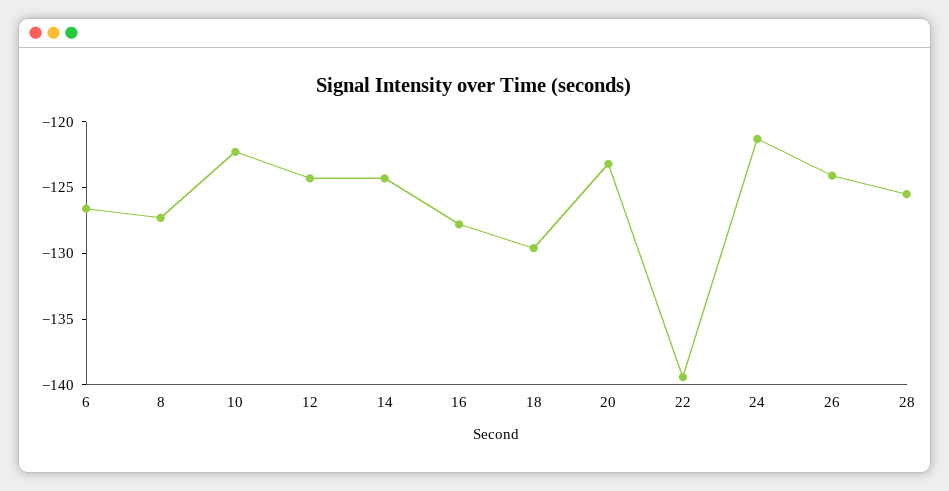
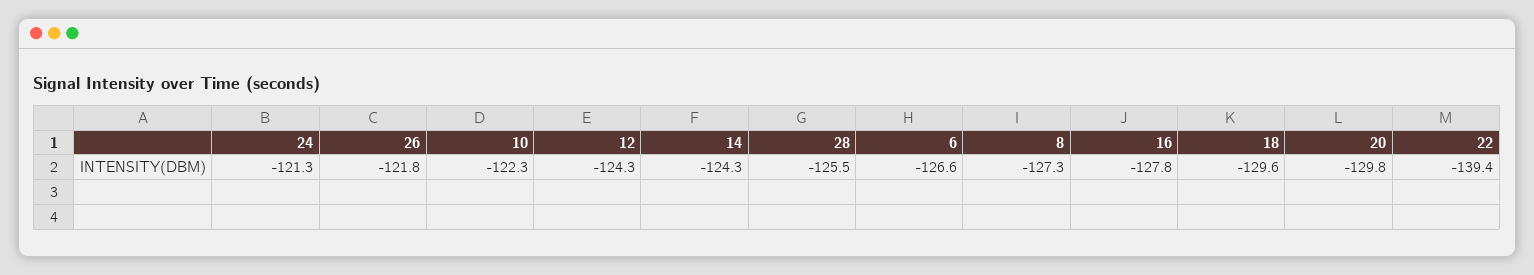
20: -123 -> -129.8
26: -124 -> -121.8

